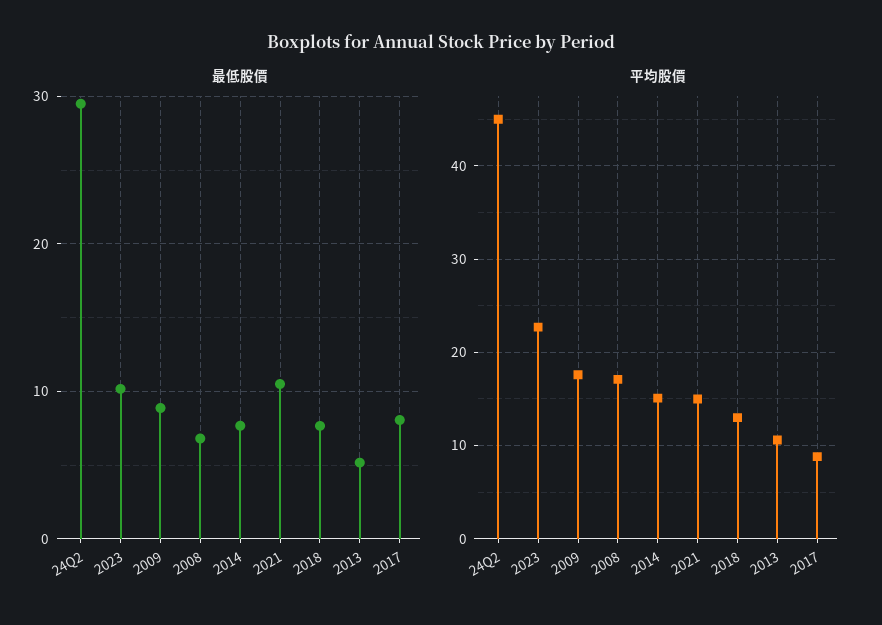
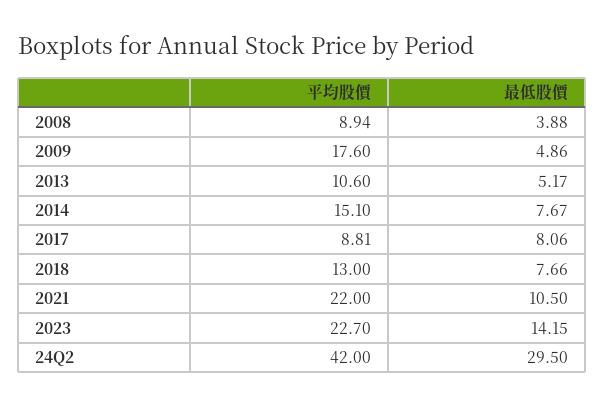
最低股價, 2023: 10 -> 14.15
最低股價, 2009: 9 -> 4.86
最低股價, 2008: 7 -> 3.88
平均股價, 24Q2: 45 -> 42
平均股價, 2008: 17 -> 8.94
平均股價, 2021: 15 -> 22

